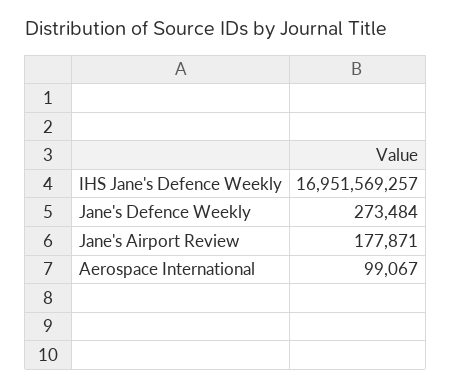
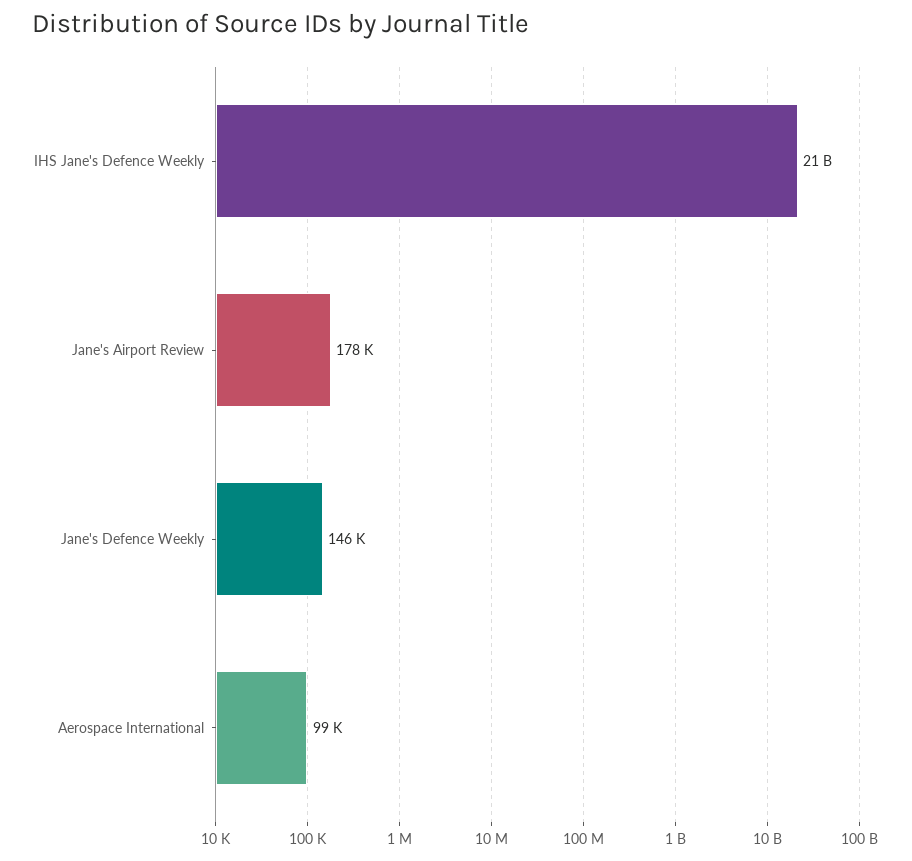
IHS Jane's Defence Weekly: 16951569257 -> 21000000000
Jane's Defence Weekly: 273484 -> 146000

